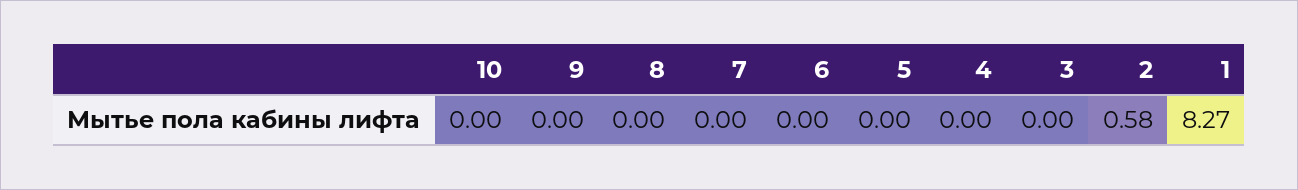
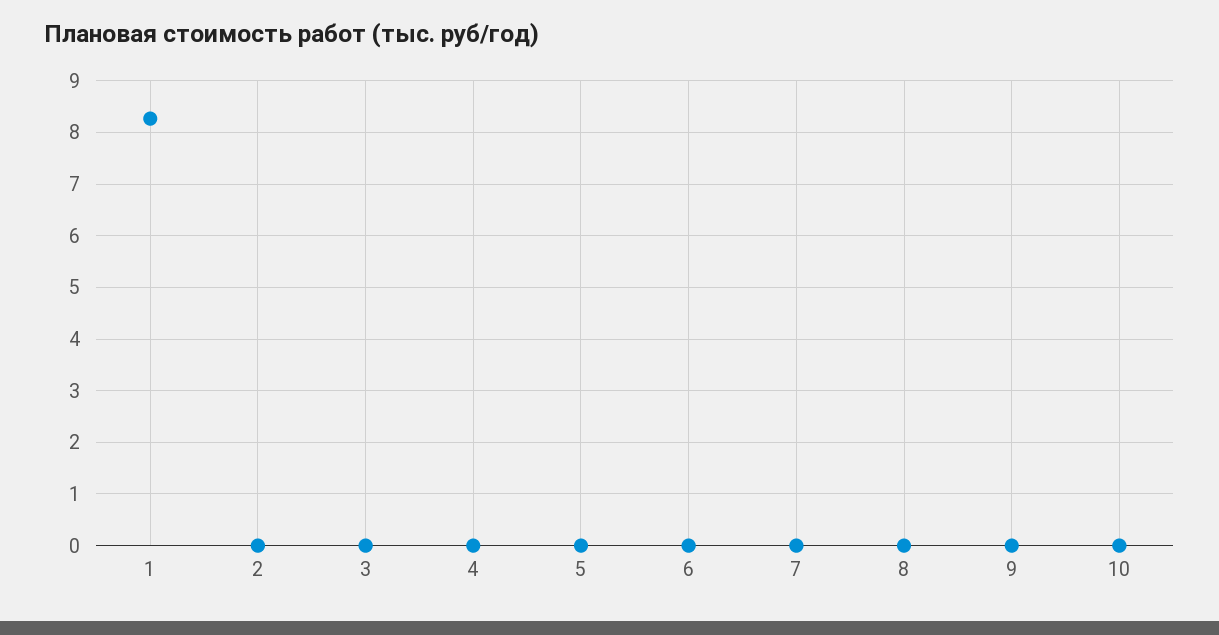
2: 0.58 -> 0

